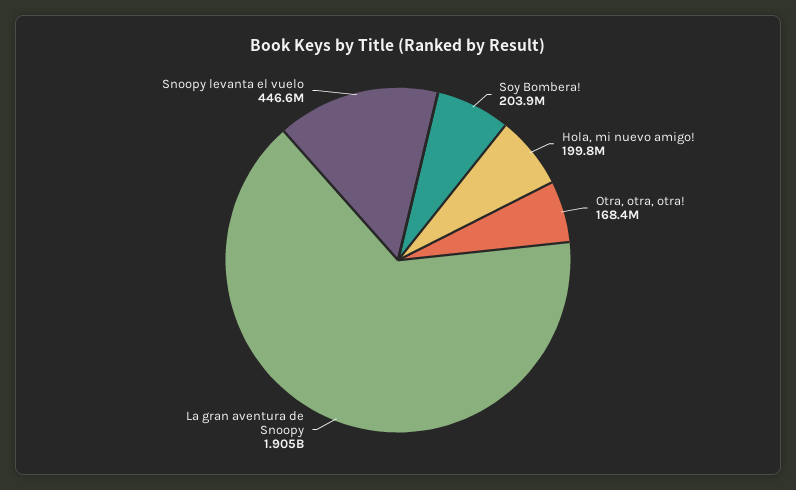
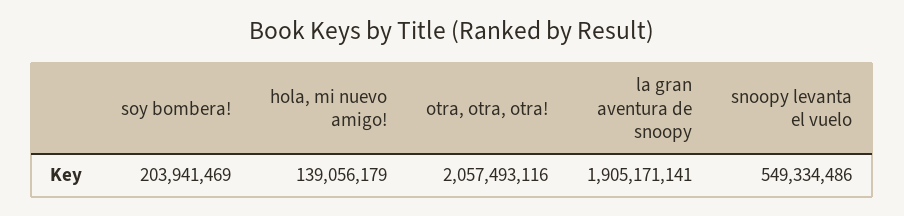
Hola, mi nuevo amigo!: 199800000 -> 139056179
Otra, otra, otra!: 168400000 -> 2057493116
Snoopy levanta el vuelo: 446600000 -> 549334486

